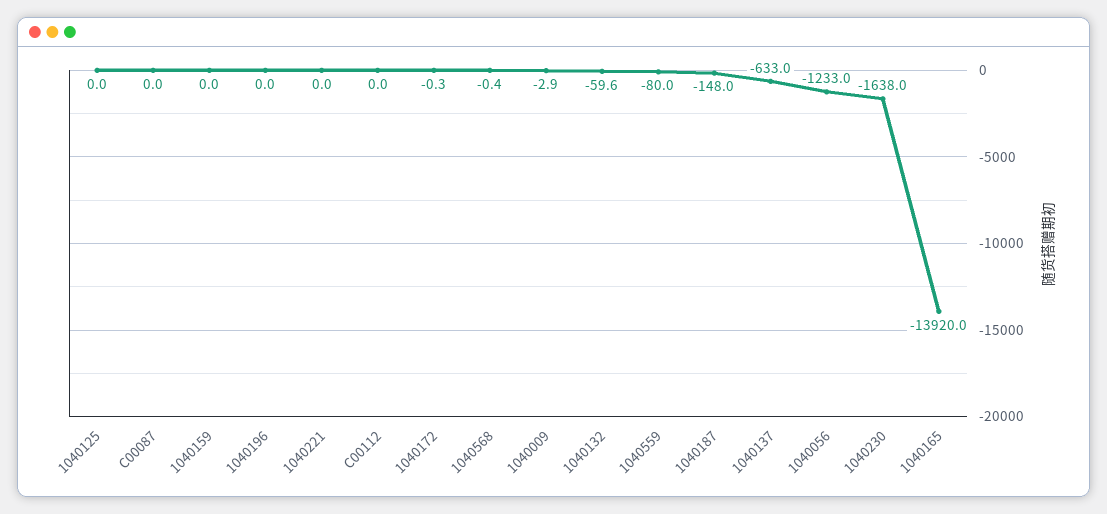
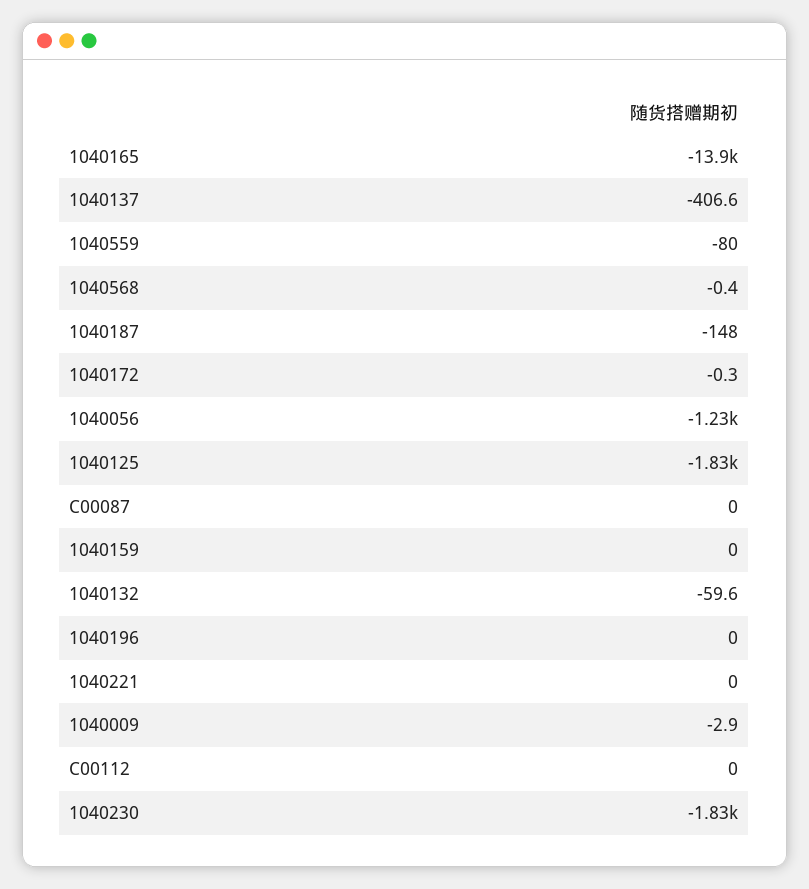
1040125: 0 -> -1830
1040137: -633 -> -406.6
1040230: -1638 -> -1830

